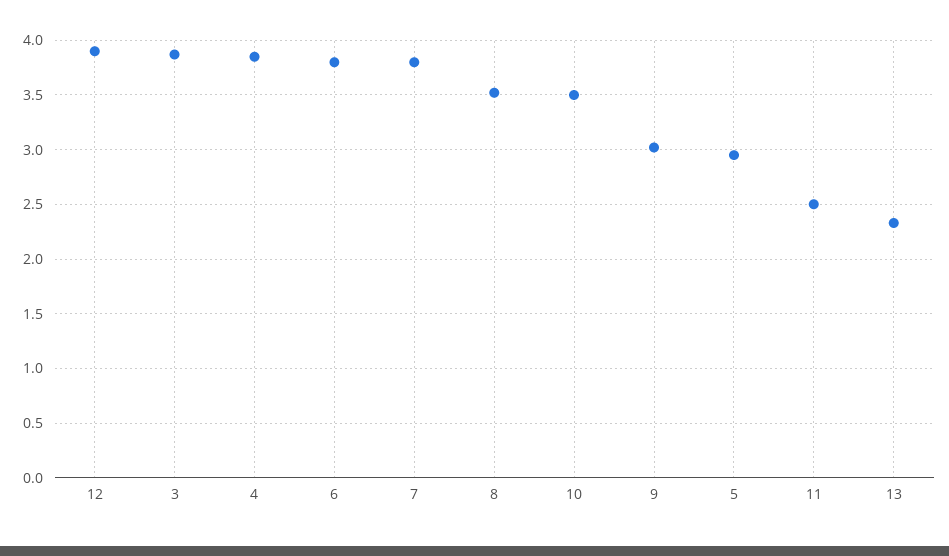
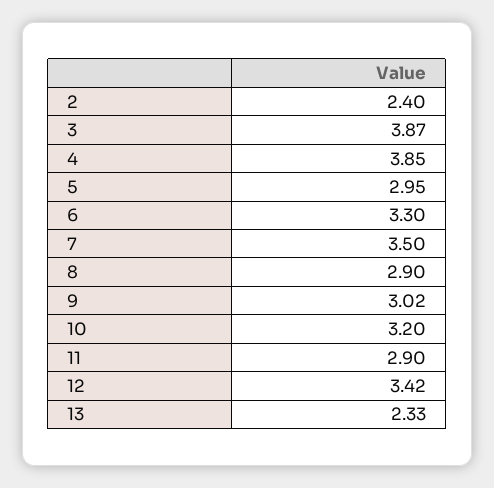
12: 3.9 -> 3.42
6: 3.8 -> 3.3
7: 3.8 -> 3.5
8: 3.5 -> 2.9
10: 3.5 -> 3.2
11: 2.5 -> 2.9
2: none -> 2.4

